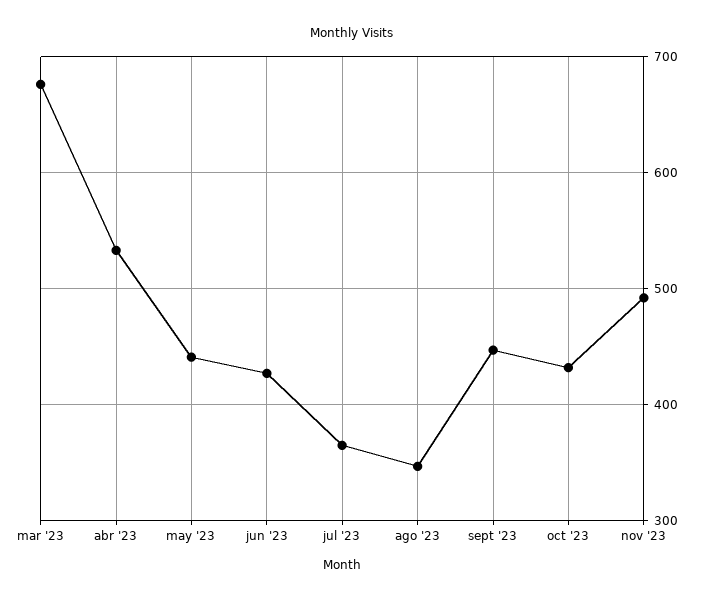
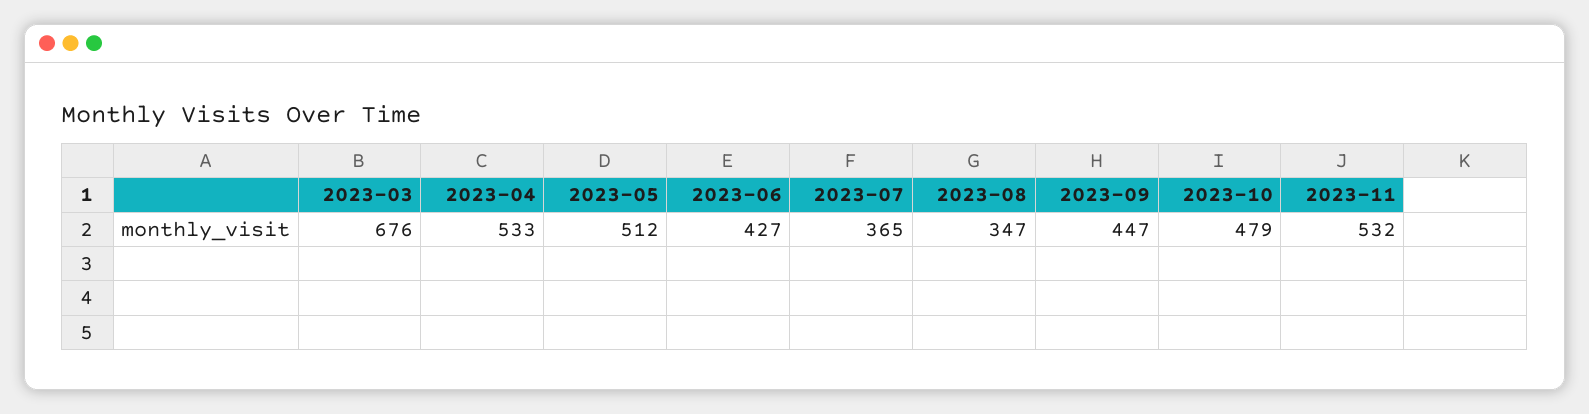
may '23: 440 -> 512
oct '23: 430 -> 479
nov '23: 490 -> 532

